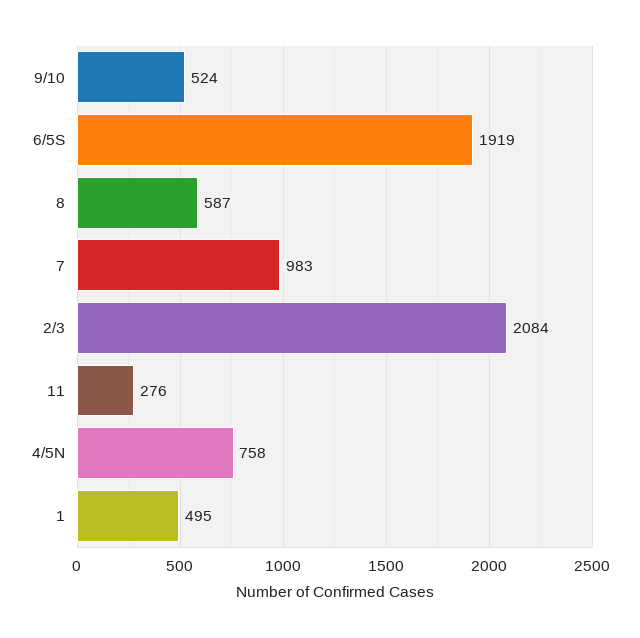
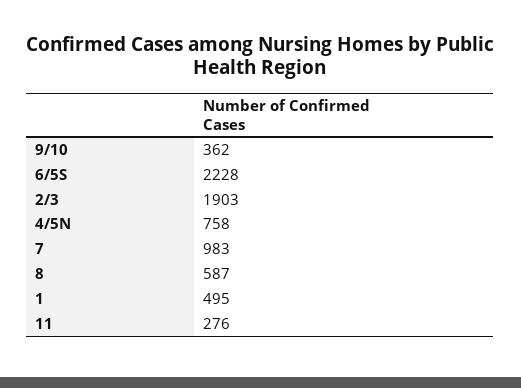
9/10: 524 -> 362
6/5S: 1919 -> 2228
2/3: 2084 -> 1903

